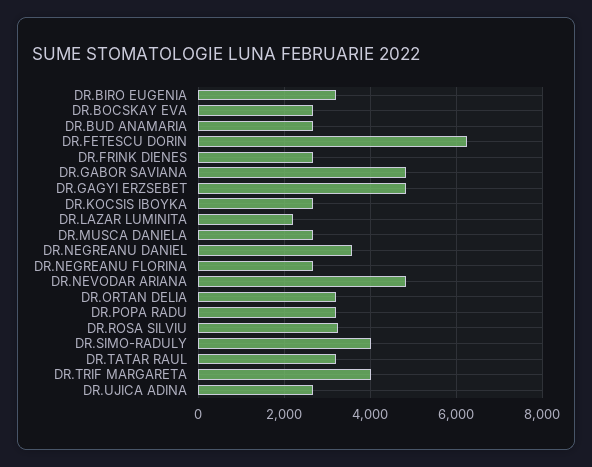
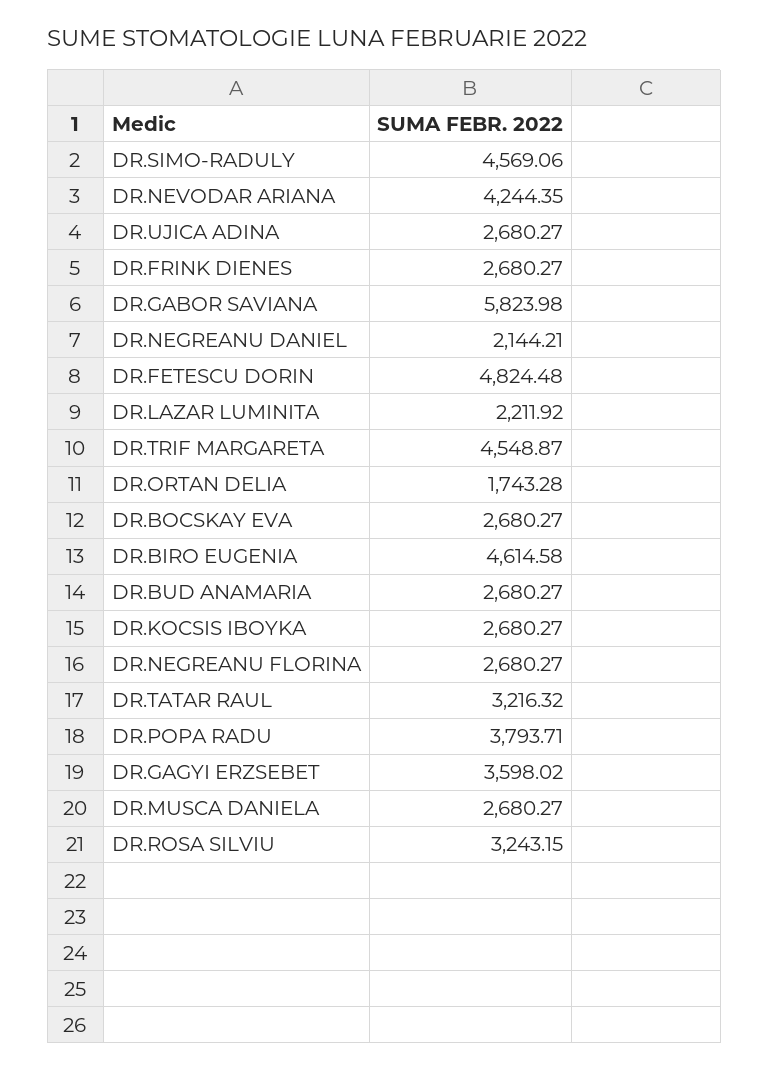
DR.BIRO EUGENIA: 3200 -> 4614.58
DR.FETESCU DORIN: 6200 -> 4824.48
DR.GABOR SAVIANA: 4800 -> 5823.98
DR.GAGYI ERZSEBET: 4800 -> 3598.02
DR.NEGREANU DANIEL: 3600 -> 2144.21
DR.NEVODAR ARIANA: 4800 -> 4244.35
DR.ORTAN DELIA: 3200 -> 1743.28
DR.POPA RADU: 3200 -> 3793.71
DR.SIMO-RADULY: 4000 -> 4569.06
DR.TRIF MARGARETA: 4000 -> 4548.87

